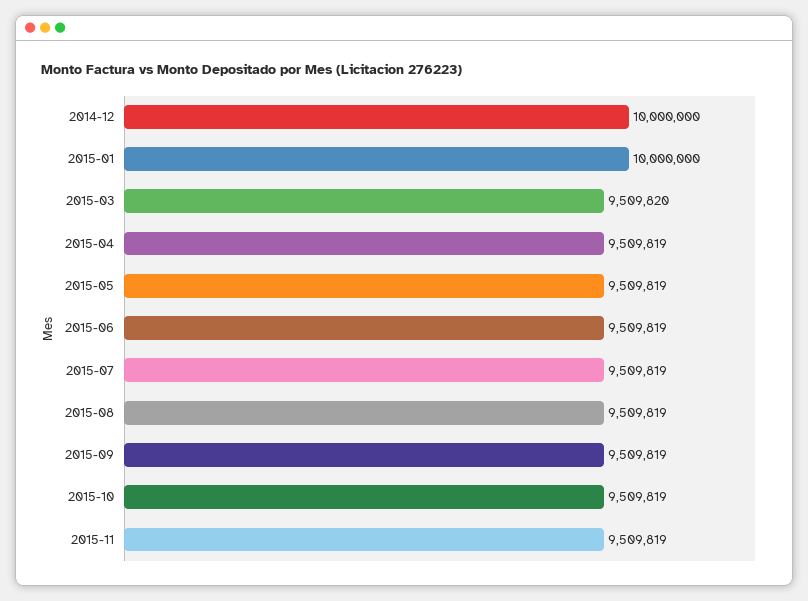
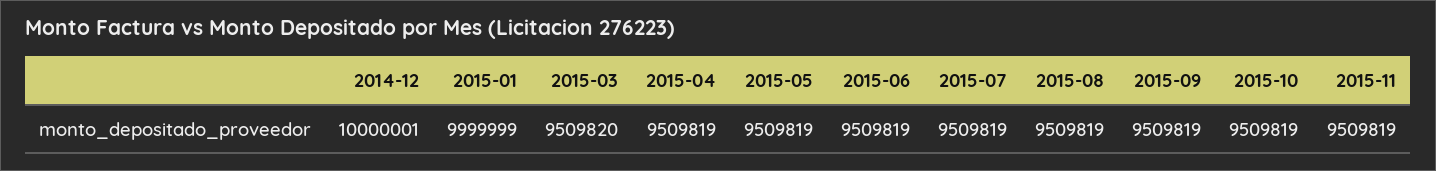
2014-12: 10000000 -> 10000001
2015-01: 10000000 -> 9999999

